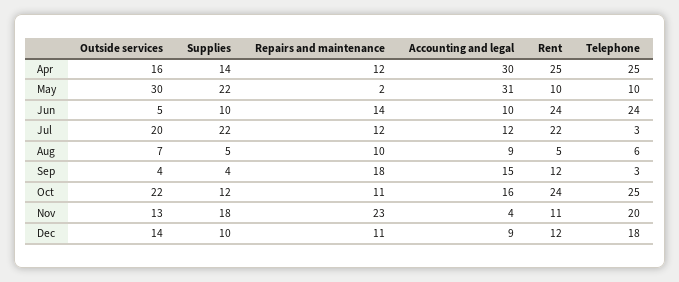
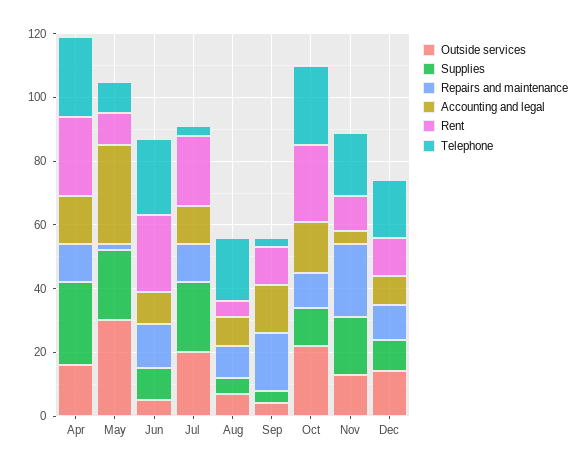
Supplies, Apr: 14 -> 25
Accounting and legal, Apr: 30 -> 15
Telephone, Aug: 6 -> 20

